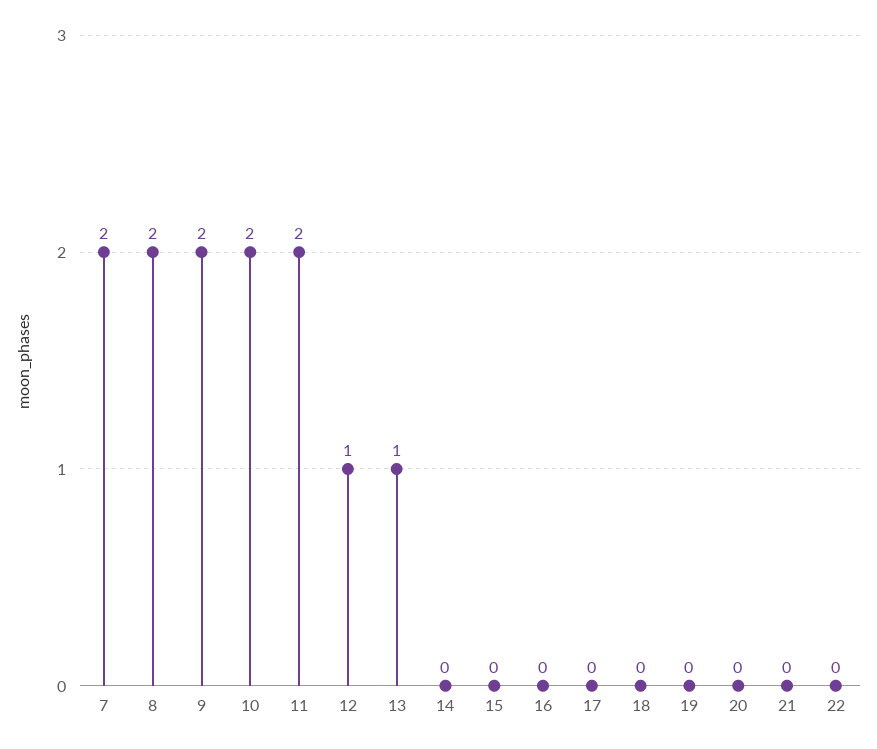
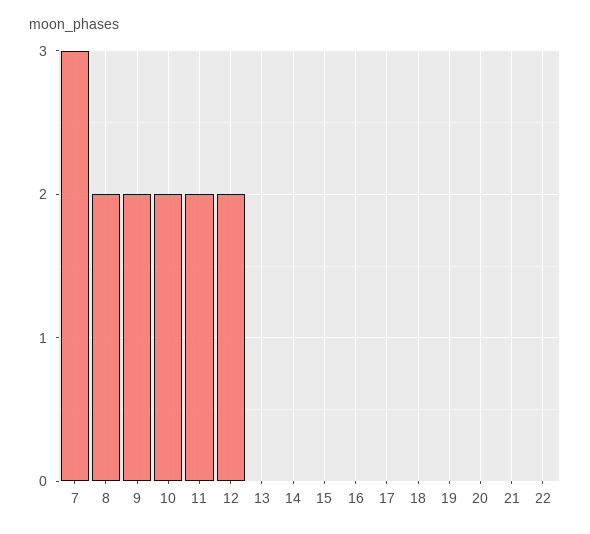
7: 2 -> 3
12: 1 -> 2
13: 1 -> 0

